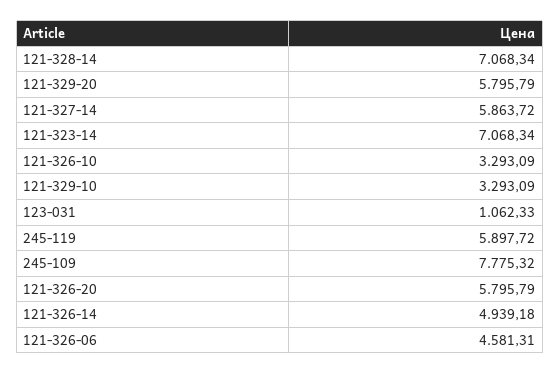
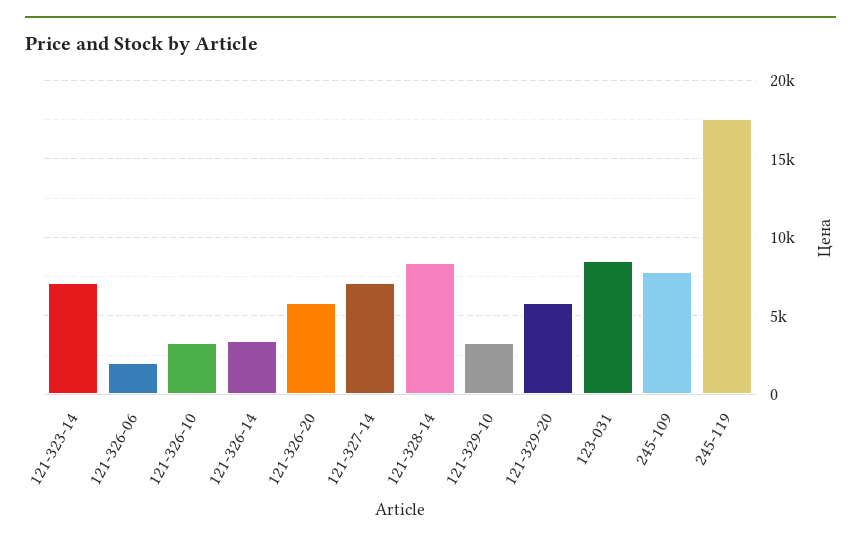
121-328-14: 7068.34 -> 8500
121-327-14: 5863.72 -> 7000
123-031: 1062.33 -> 8500
245-119: 5897.72 -> 17500
121-326-14: 4939.18 -> 3500
121-326-06: 4581.31 -> 2000

